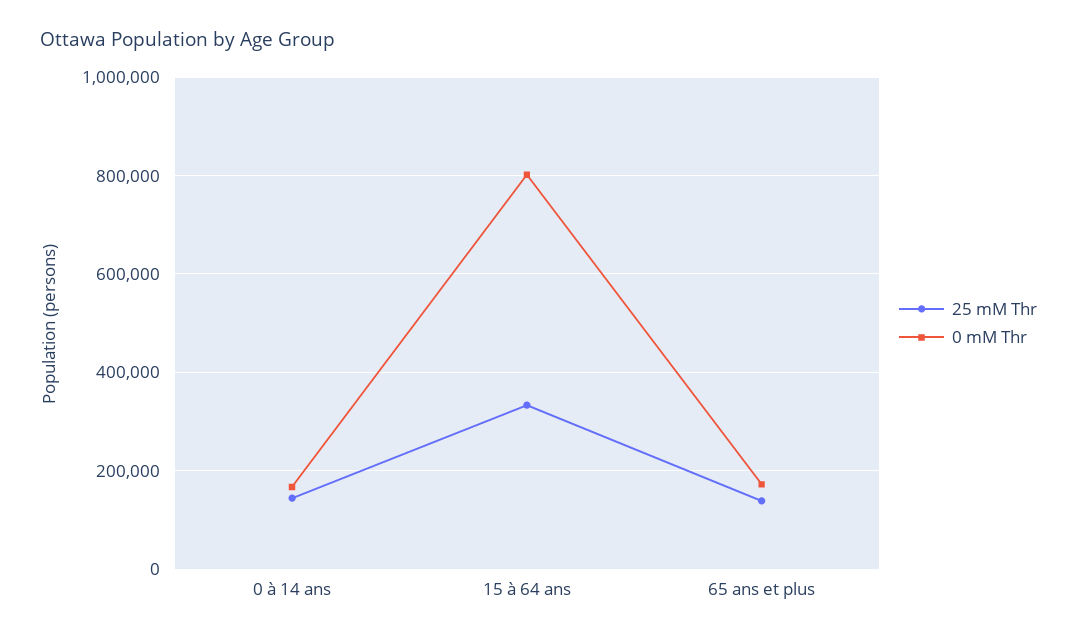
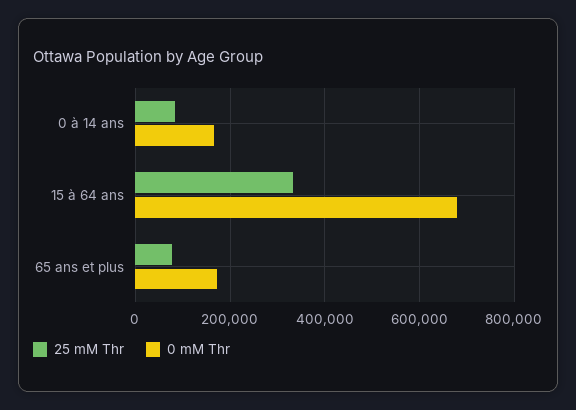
25 mM Thr, 0 à 14 ans: 140000 -> 80000
0 mM Thr, 15 à 64 ans: 800000 -> 680000
25 mM Thr, 65 ans et plus: 140000 -> 80000

